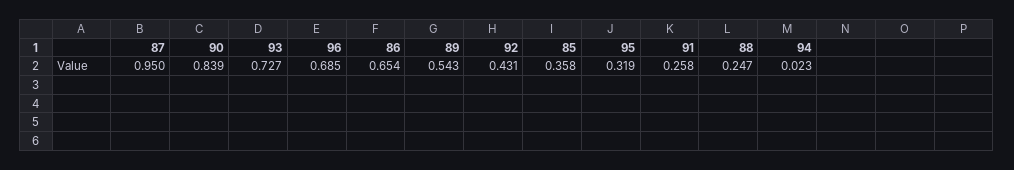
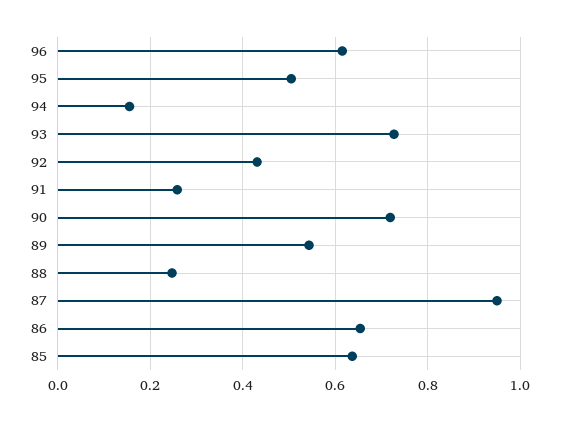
90: 0.839 -> 0.72
96: 0.685 -> 0.62
85: 0.358 -> 0.64
95: 0.319 -> 0.5
94: 0.023 -> 0.16

